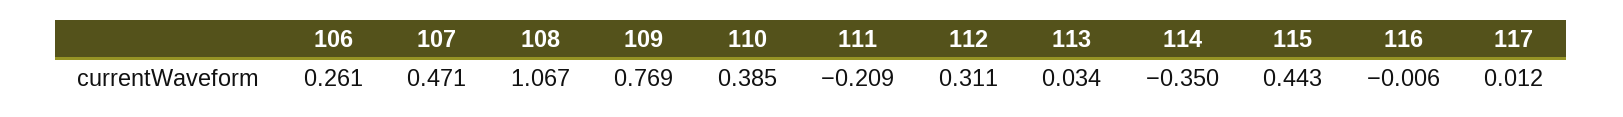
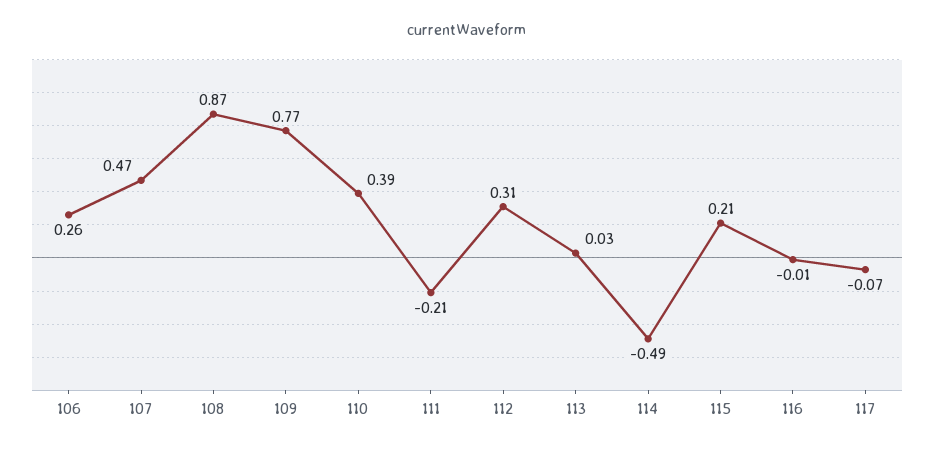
108: 1.067 -> 0.87
114: -0.35 -> -0.49
115: 0.443 -> 0.21
117: 0.012 -> -0.07

